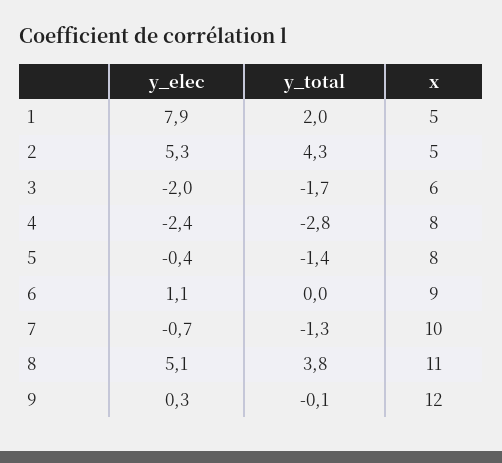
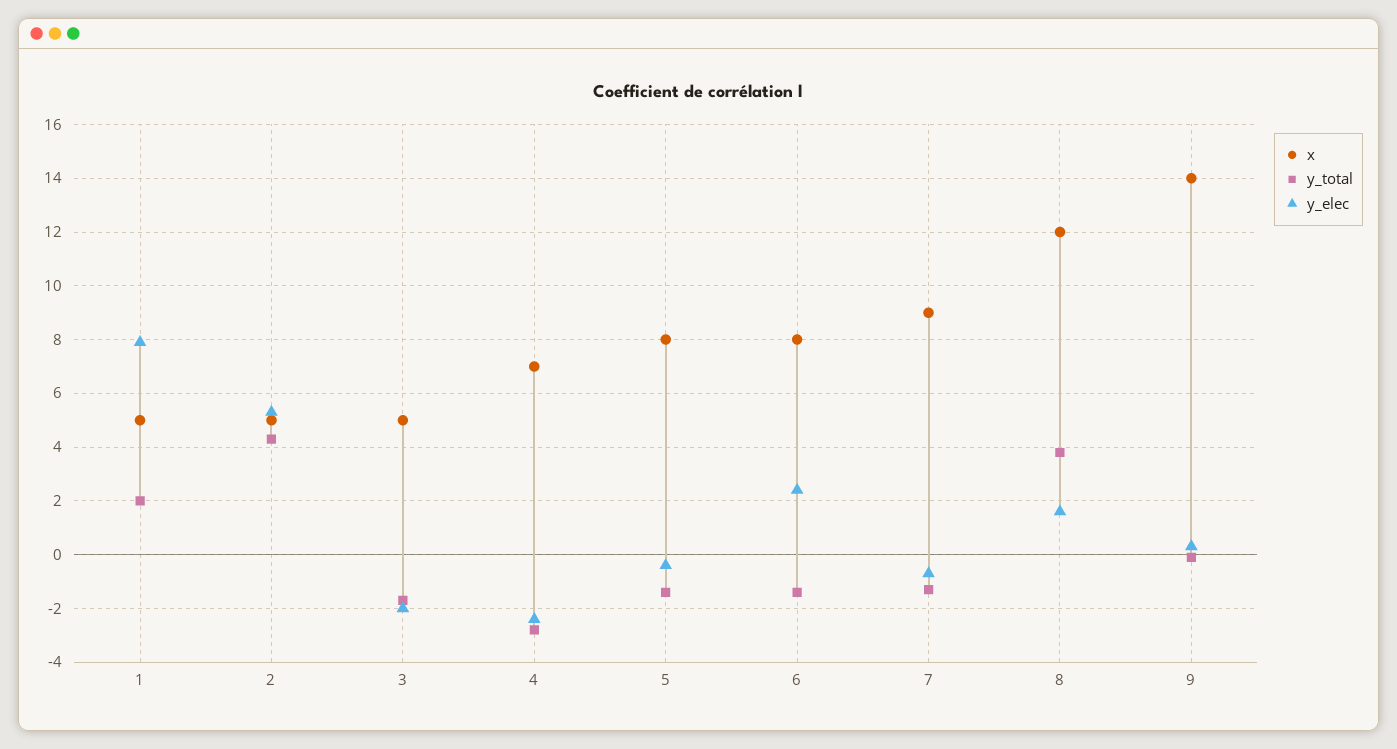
x, 3: 6 -> 5
x, 4: 8 -> 7
y_elec, 6: 1.1 -> 2.5
y_total, 6: 0 -> -1.5
x, 6: 9 -> 8
x, 7: 10 -> 9
y_elec, 8: 5.1 -> 1.5
x, 8: 11 -> 12
x, 9: 12 -> 14

